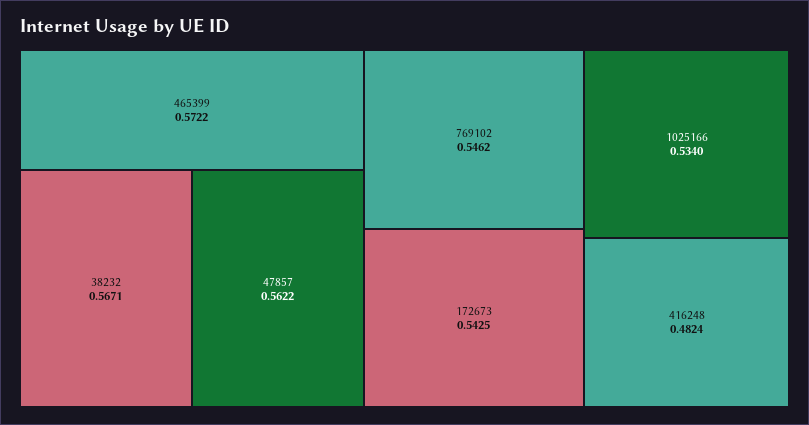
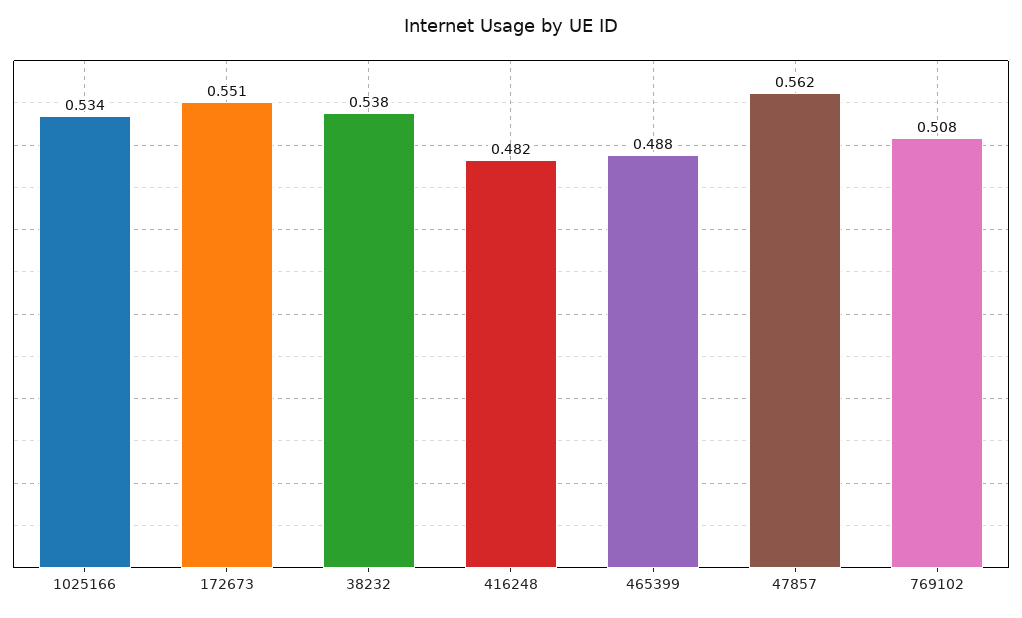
465399: 0.5722 -> 0.488
38232: 0.5671 -> 0.538
769102: 0.5462 -> 0.508
172673: 0.5425 -> 0.551

